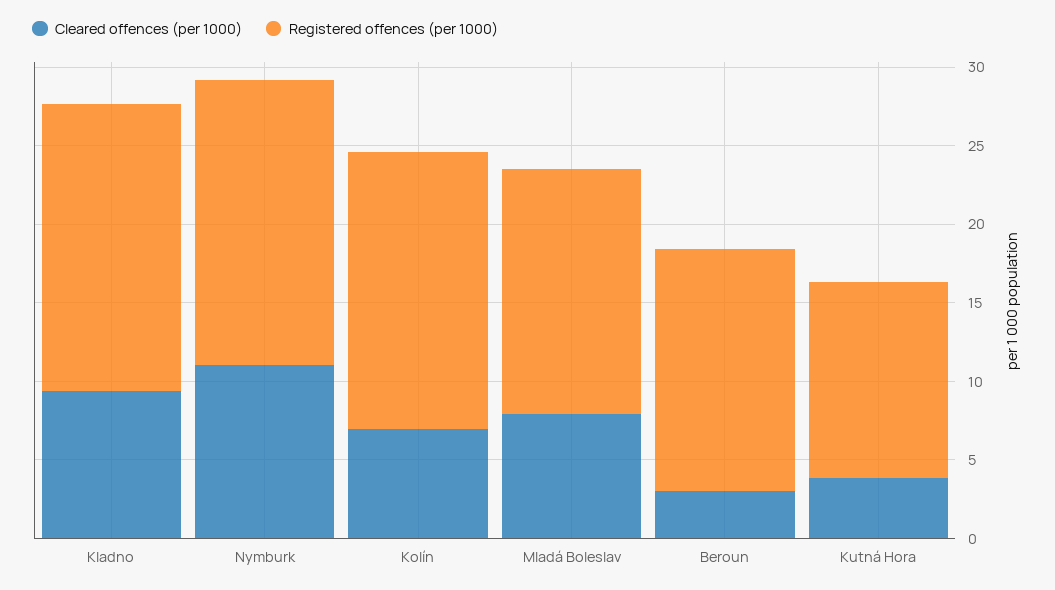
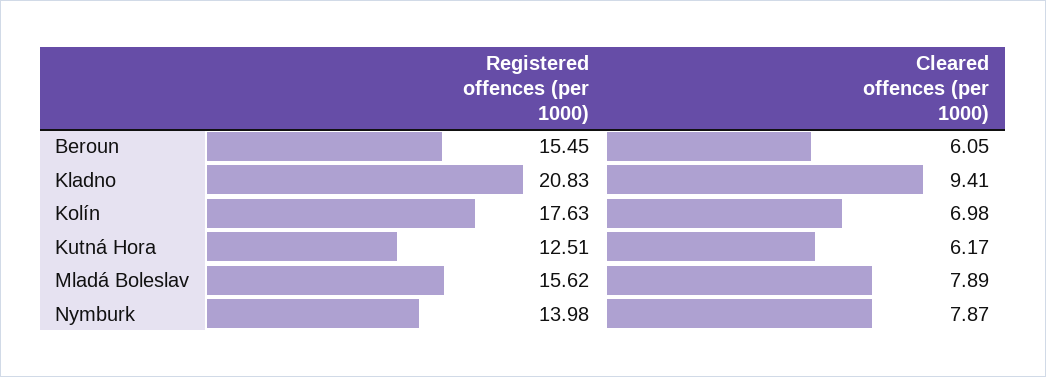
Registered offences (per 1000), Kladno: 18 -> 20.83
Cleared offences (per 1000), Nymburk: 11 -> 7.87
Registered offences (per 1000), Nymburk: 18 -> 13.98
Cleared offences (per 1000), Beroun: 3 -> 6.05
Cleared offences (per 1000), Kutná Hora: 4 -> 6.17

